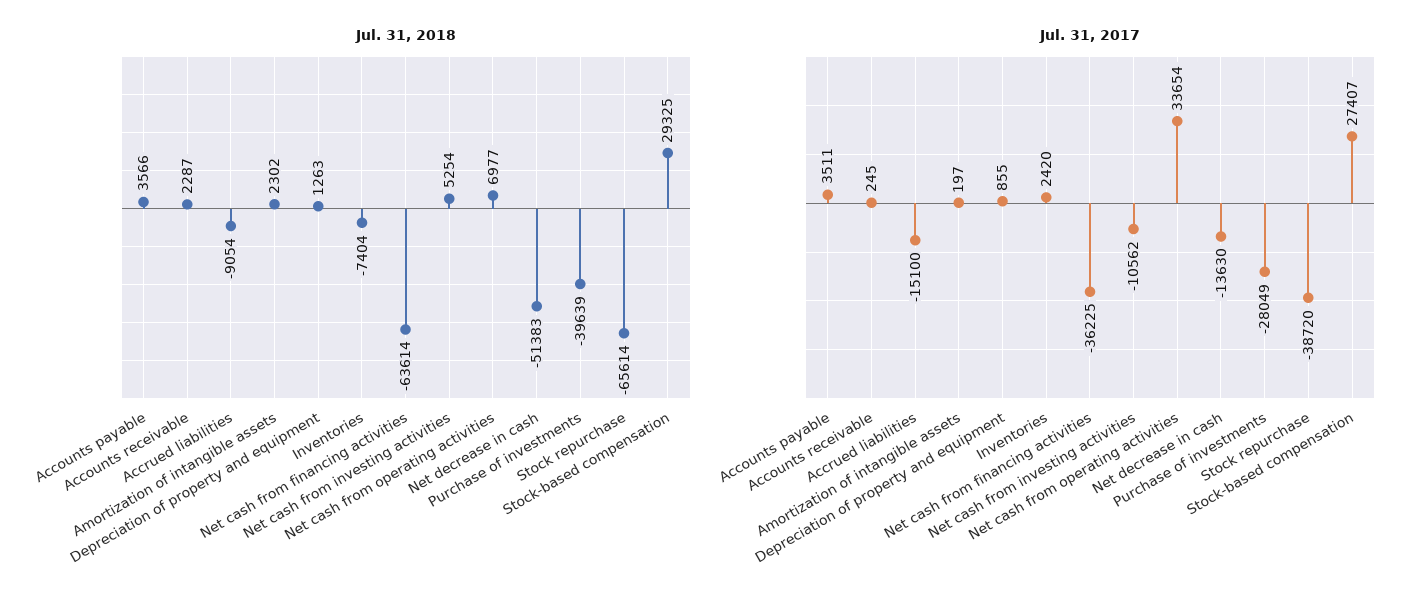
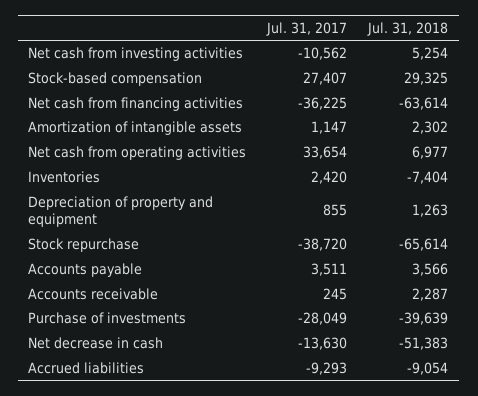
Jul. 31, 2017, Accrued liabilities: -15100 -> -9293
Jul. 31, 2017, Amortization of intangible assets: 197 -> 1147

